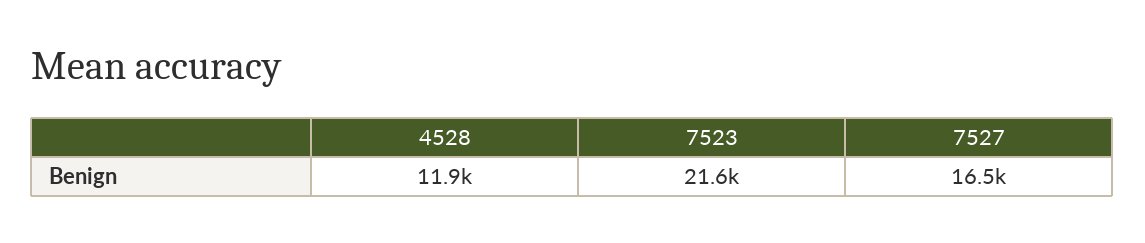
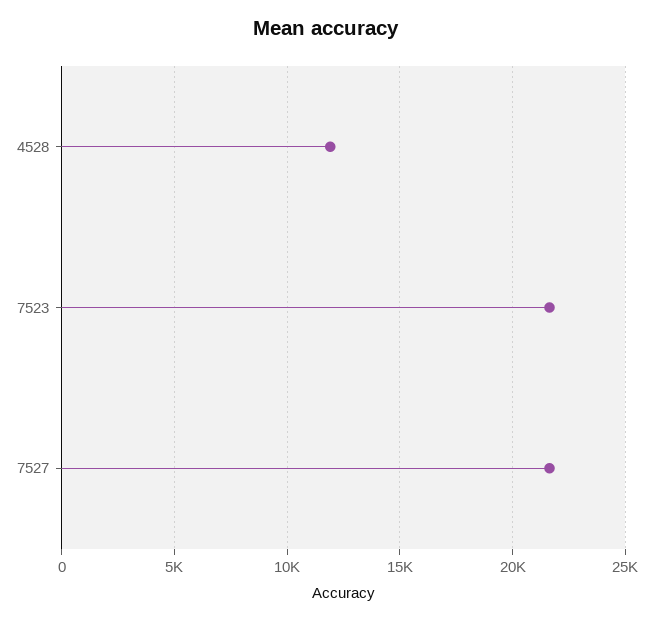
7527: 16500 -> 21500

